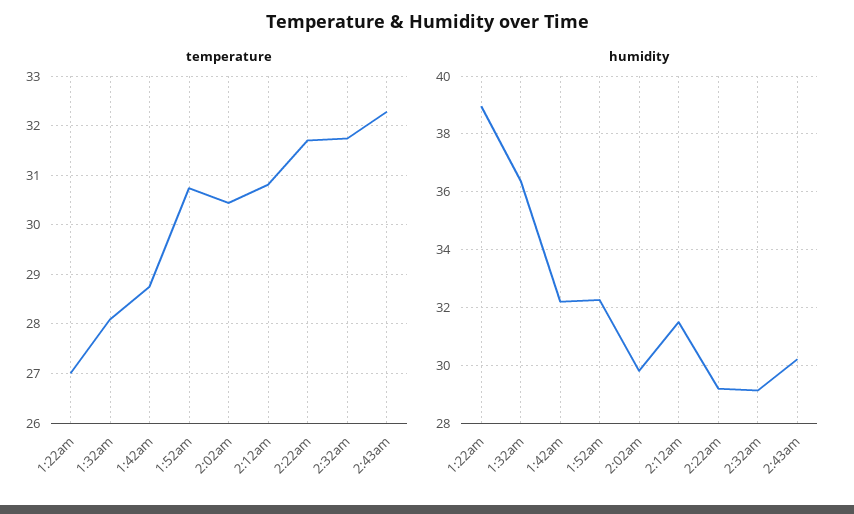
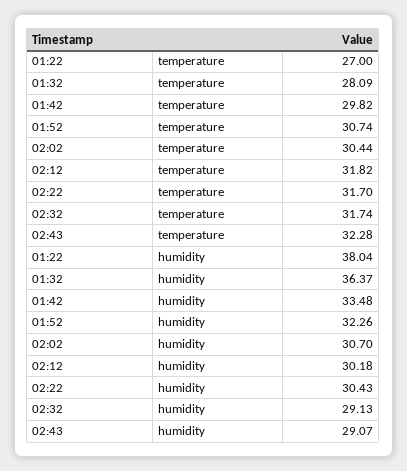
temperature, 1:42am: 28.8 -> 29.82
temperature, 2:12am: 30.8 -> 31.82
humidity, 1:22am: 39 -> 38.04
humidity, 1:42am: 32.25 -> 33.48
humidity, 2:02am: 29.75 -> 30.7
humidity, 2:12am: 31.5 -> 30.18
humidity, 2:22am: 29.25 -> 30.43
humidity, 2:43am: 30.25 -> 29.07

